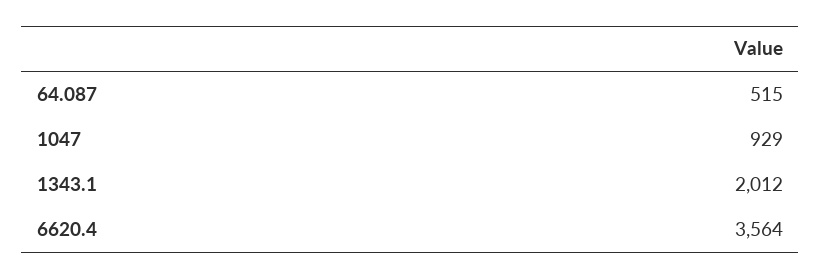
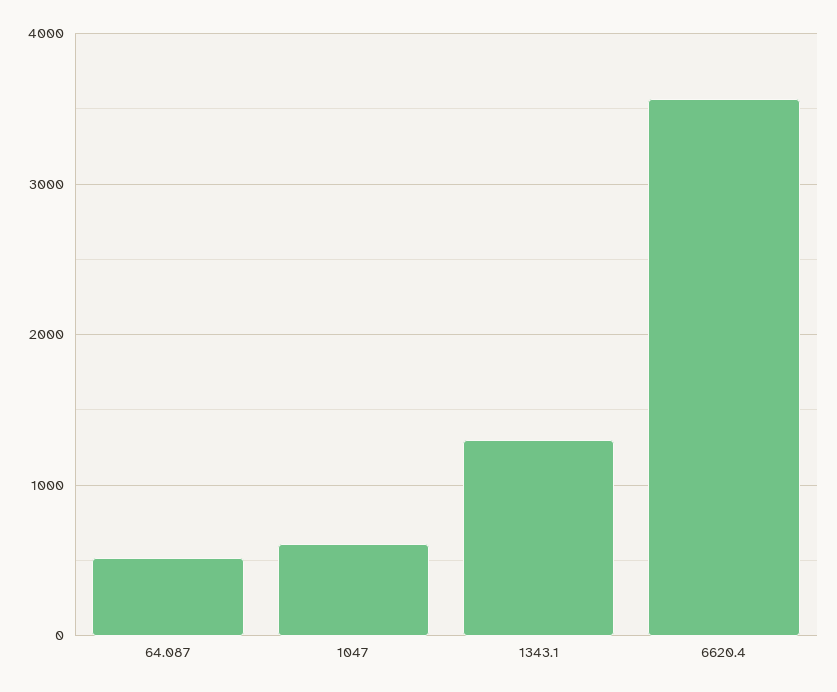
1047: 929 -> 600
1343.1: 2012 -> 1300

